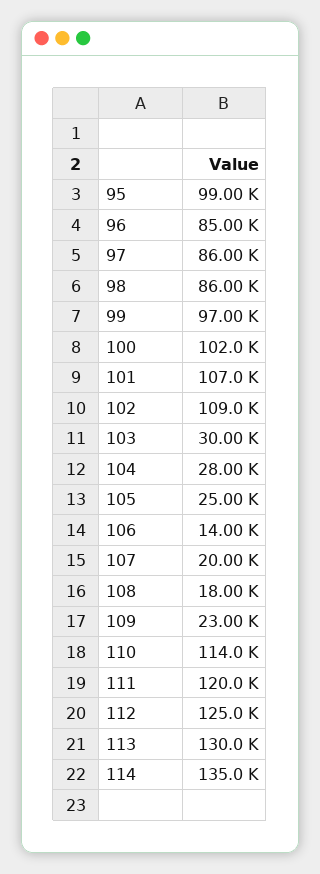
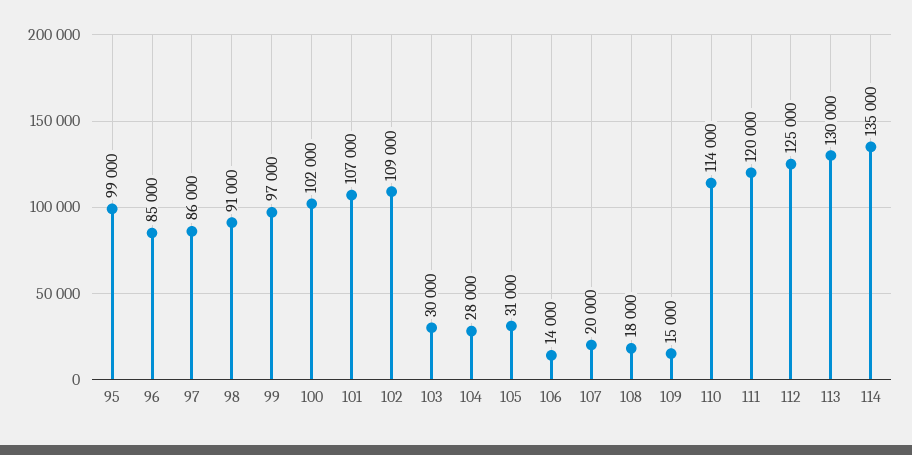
98: 86000 -> 91000
105: 25000 -> 31000
109: 23000 -> 15000

